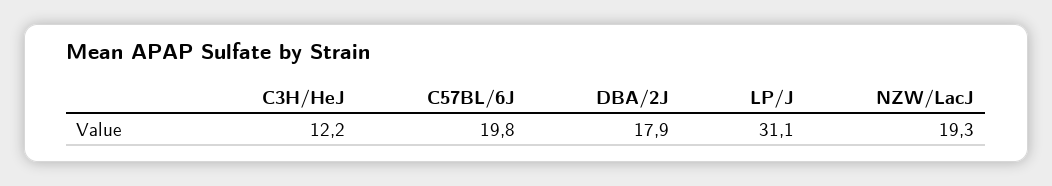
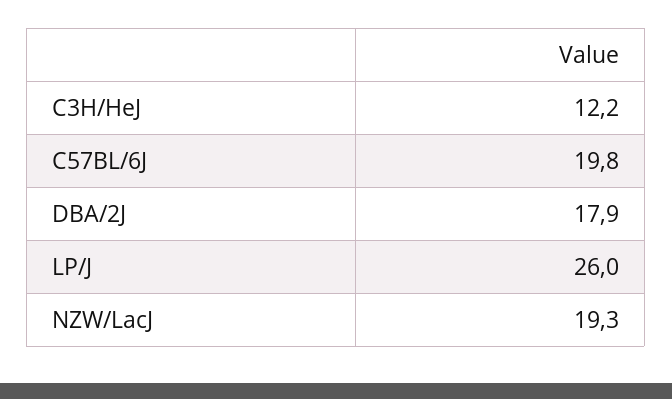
LP/J: 31.1 -> 26

